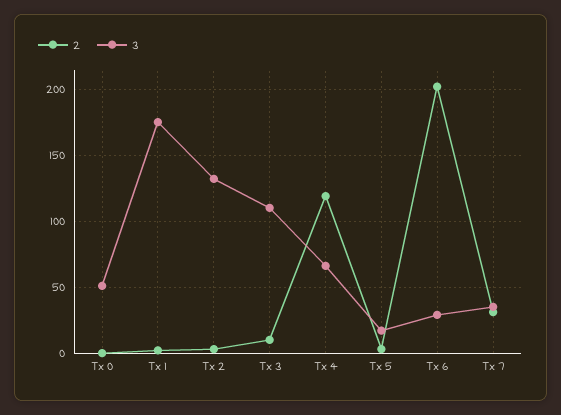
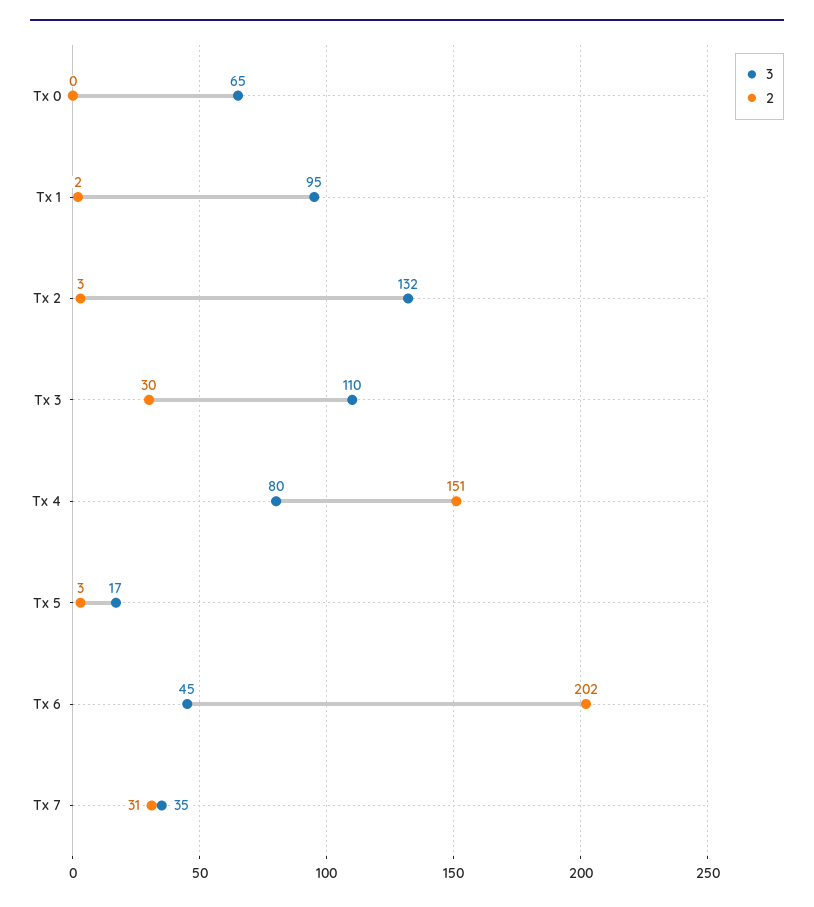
3, Tx 0: 50 -> 65
3, Tx 1: 175 -> 95
2, Tx 3: 10 -> 30
2, Tx 4: 120 -> 151
3, Tx 4: 65 -> 80
3, Tx 6: 30 -> 45

